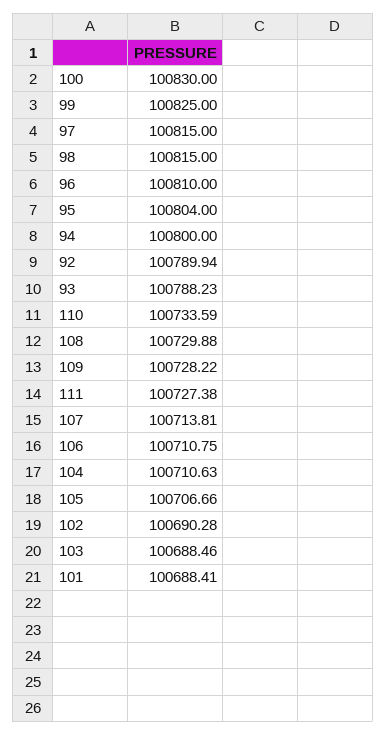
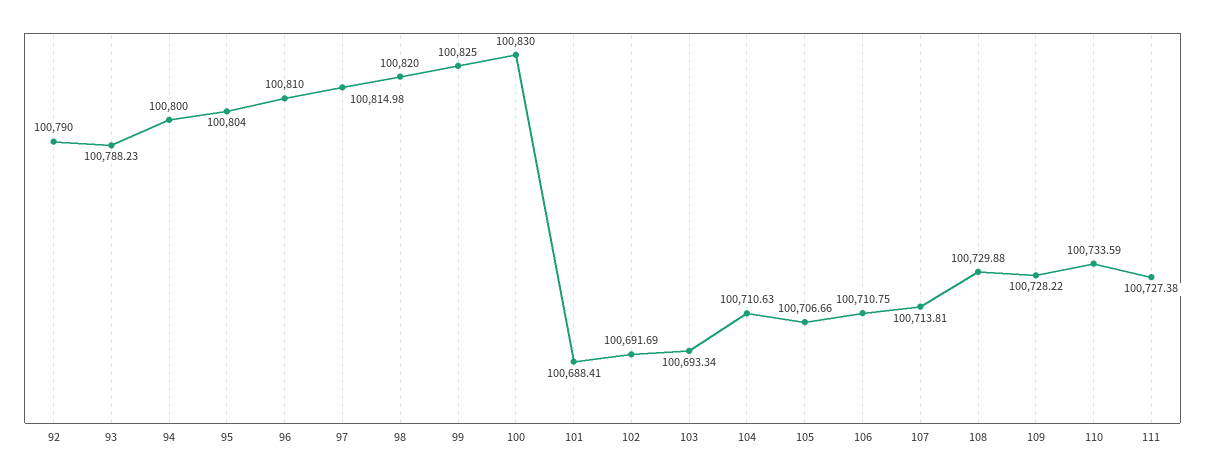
97: 100815 -> 100814.98
98: 100815 -> 100820
92: 100789.94 -> 100790
102: 100690.28 -> 100691.69
103: 100688.46 -> 100693.34

